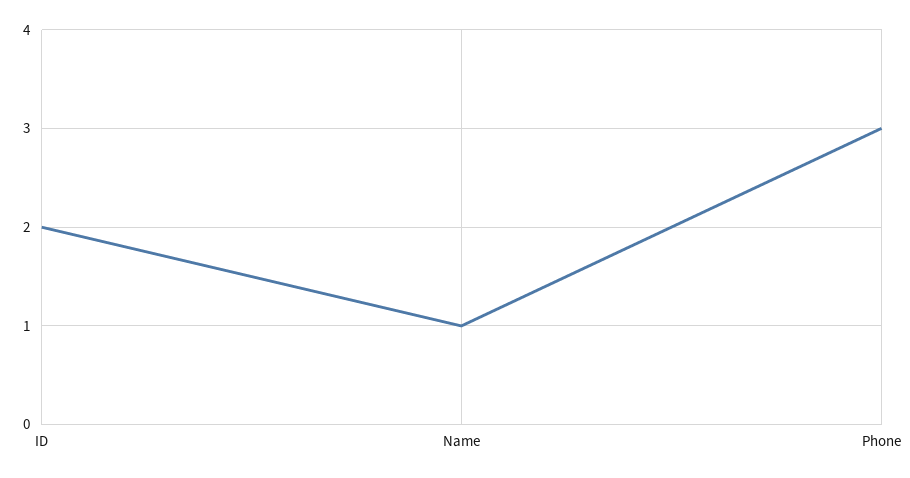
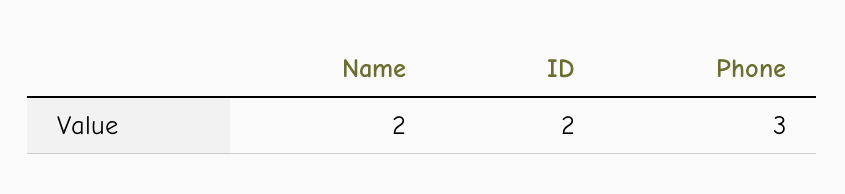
Name: 1 -> 2

